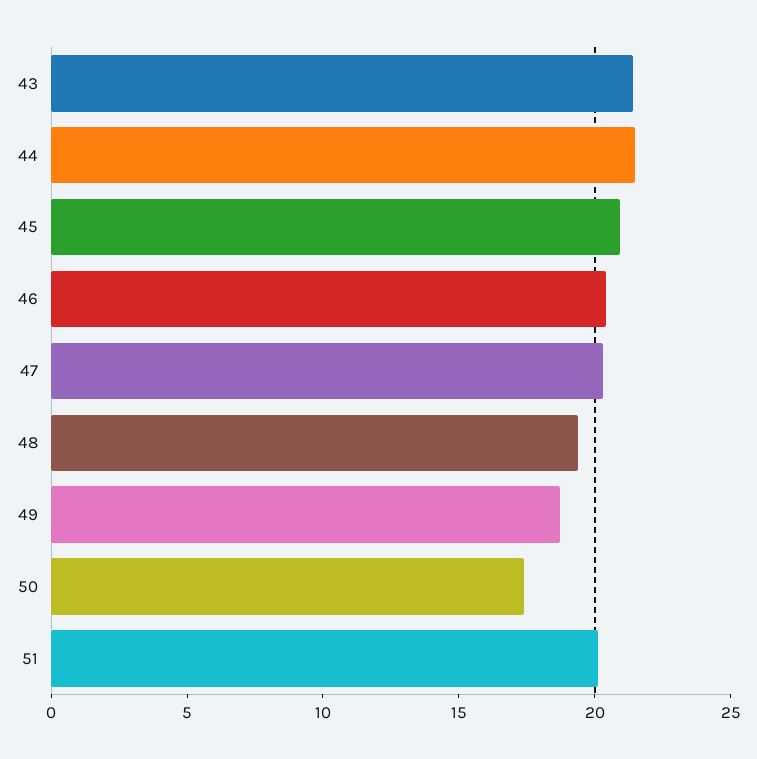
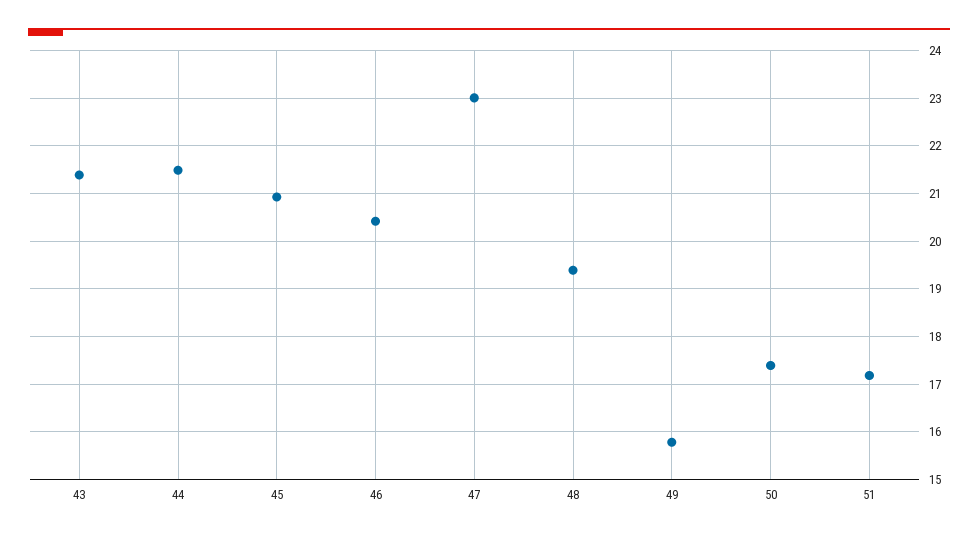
47: 20 -> 23
49: 19 -> 15.8
51: 20 -> 17.2

